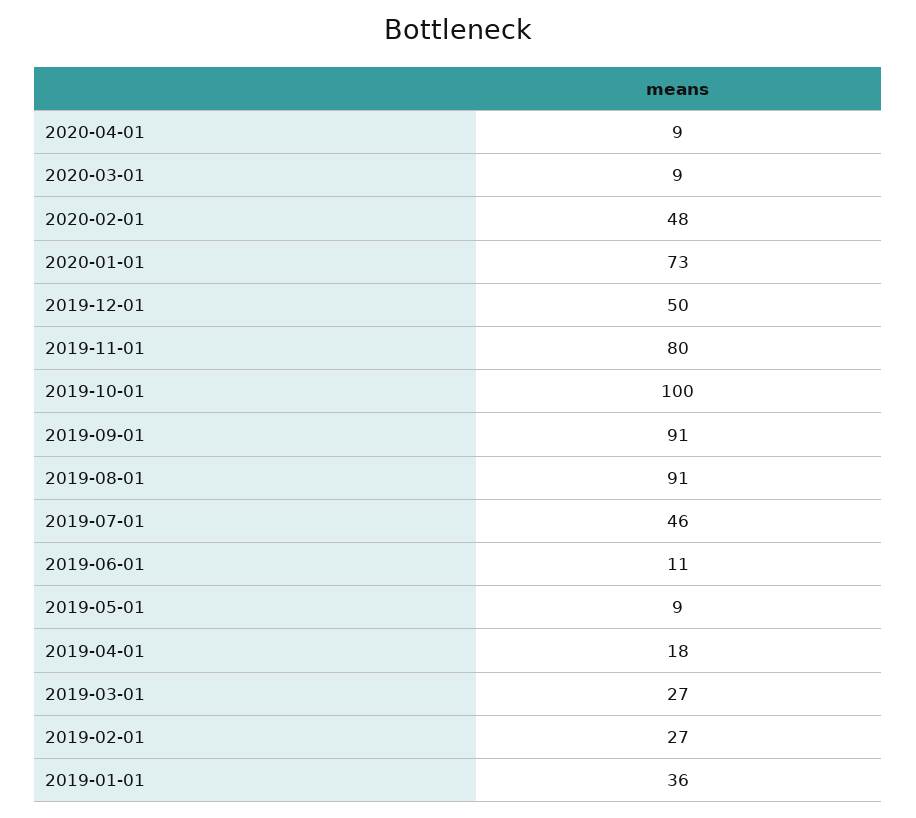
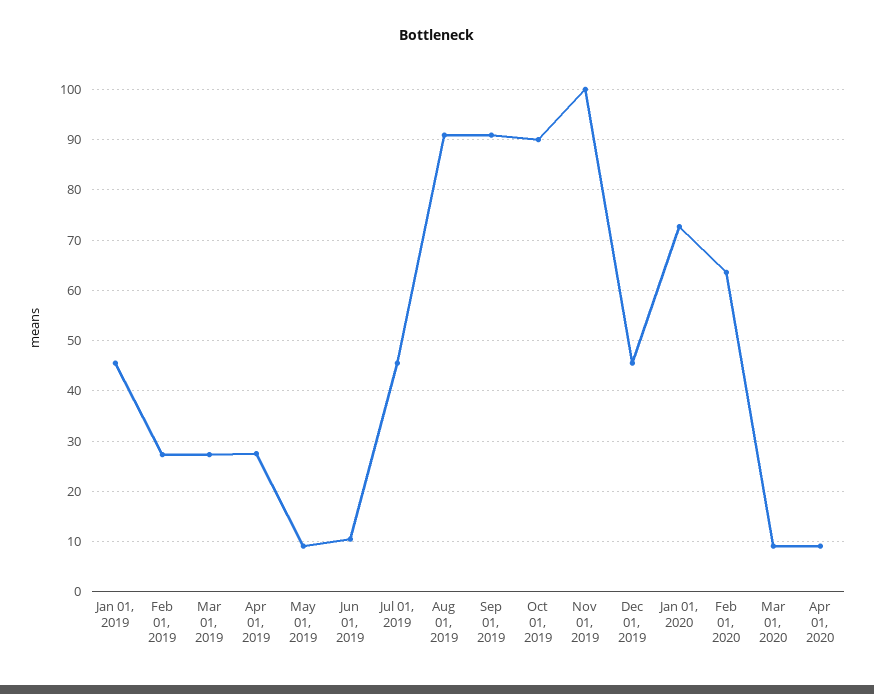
2020-02-01: 48 -> 64
2019-12-01: 50 -> 46
2019-11-01: 80 -> 100
2019-10-01: 100 -> 90
2019-04-01: 18 -> 28
2019-01-01: 36 -> 46

